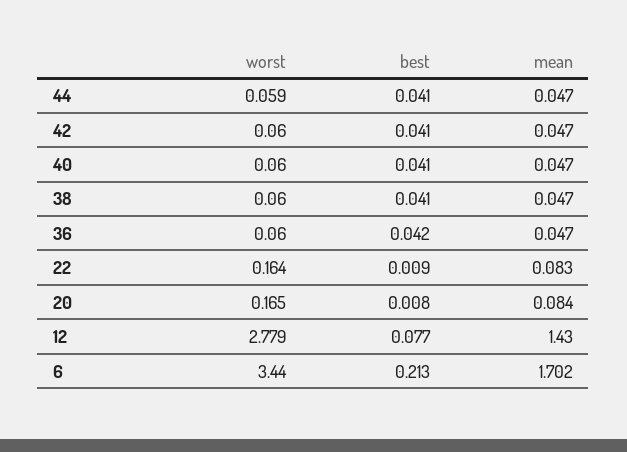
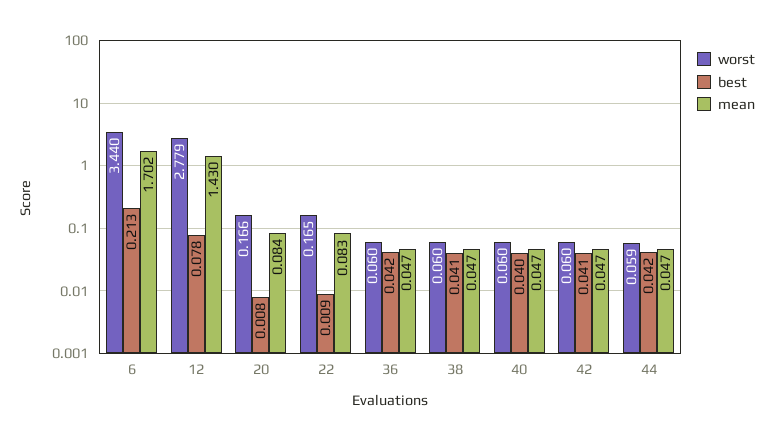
best, 44: 0.041 -> 0.042
best, 40: 0.041 -> 0.04
worst, 22: 0.164 -> 0.165
worst, 20: 0.165 -> 0.166
best, 12: 0.077 -> 0.078

